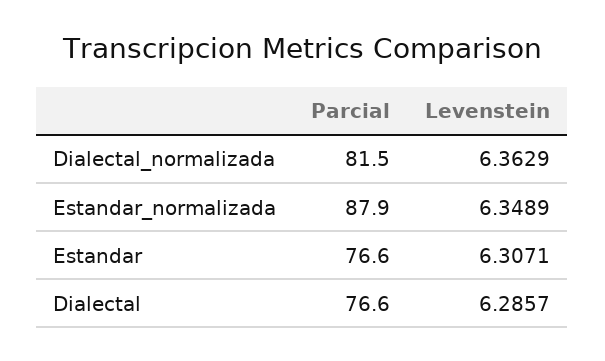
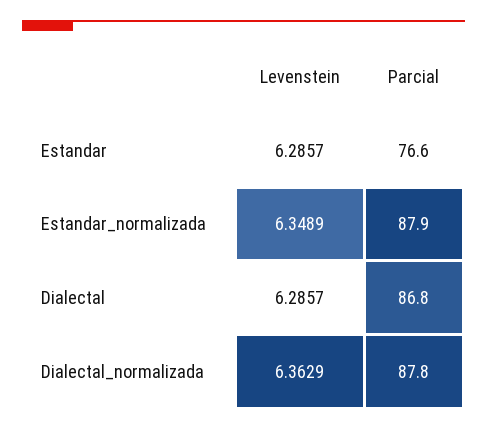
Parcial, Dialectal_normalizada: 81.5 -> 87.8
Levenstein, Estandar: 6.3071 -> 6.2857
Parcial, Dialectal: 76.6 -> 86.8

